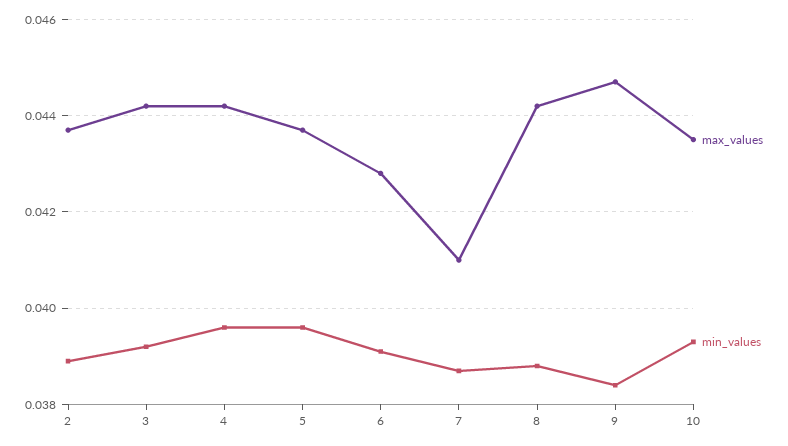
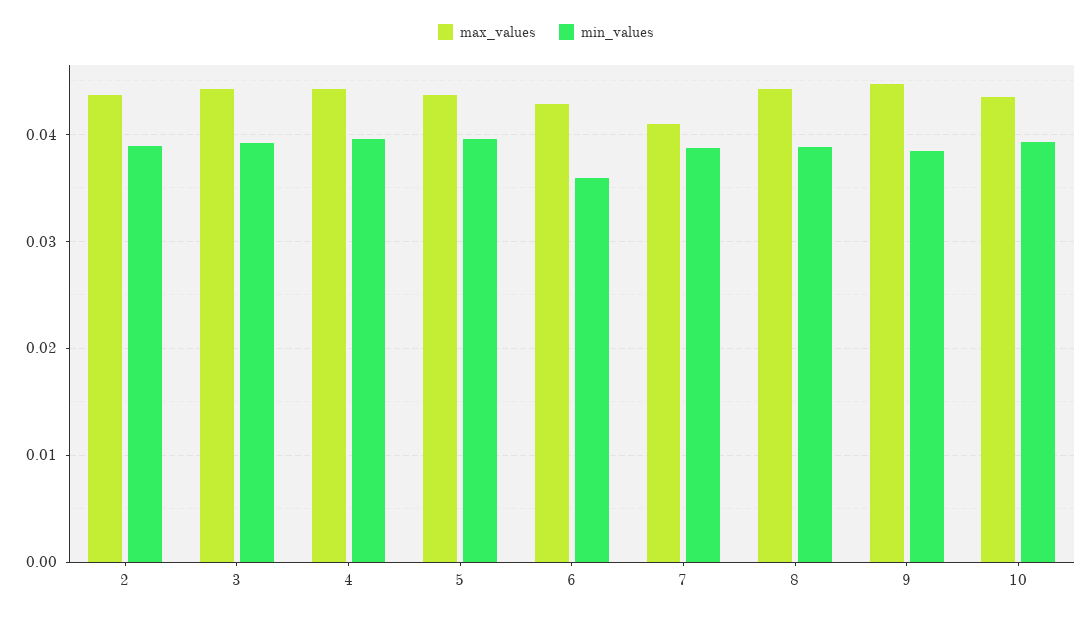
min_values, 6: 0.039 -> 0.036

